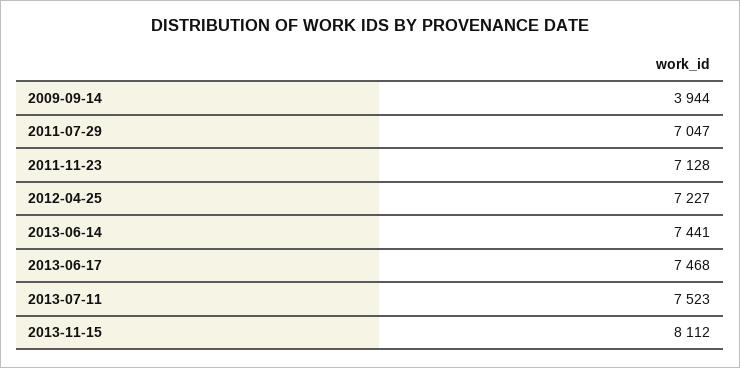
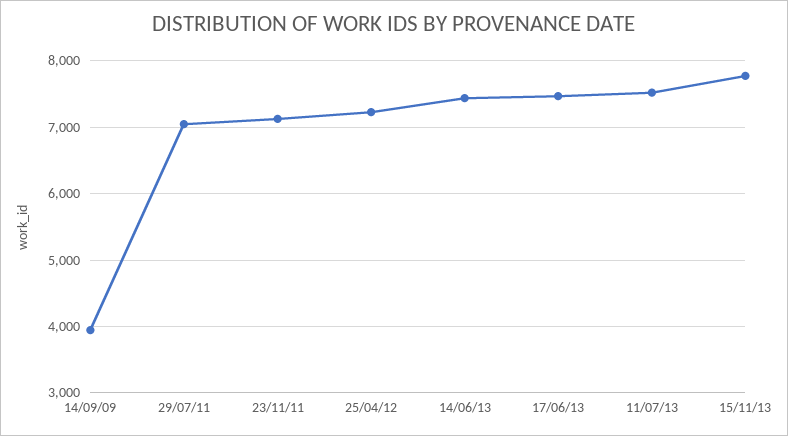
2013-11-15: 8112 -> 7800

